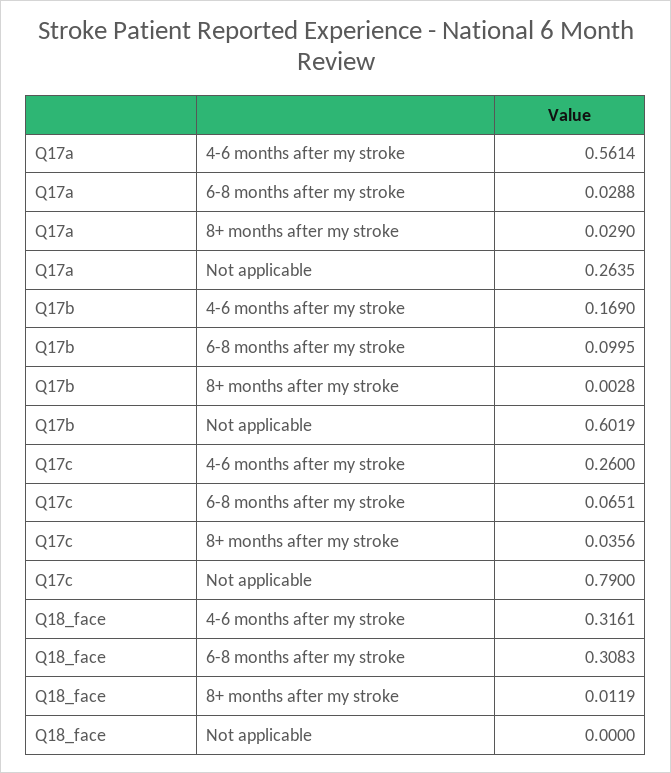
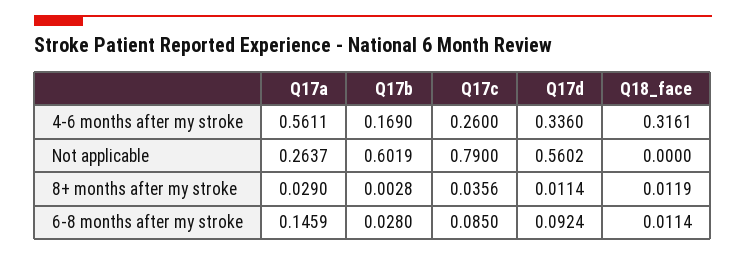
Q17a, 4-6 months after my stroke: 0.5614 -> 0.5611
Q17a, 6-8 months after my stroke: 0.0288 -> 0.1459
Q17a, Not applicable: 0.2635 -> 0.2637
Q17b, 6-8 months after my stroke: 0.0995 -> 0.028
Q17c, 6-8 months after my stroke: 0.0651 -> 0.085
Q18_face, 6-8 months after my stroke: 0.3083 -> 0.0114
Q17d, 4-6 months after my stroke: none -> 0.336
Q17d, Not applicable: none -> 0.5602
Q17d, 8+ months after my stroke: none -> 0.0114
Q17d, 6-8 months after my stroke: none -> 0.0924

